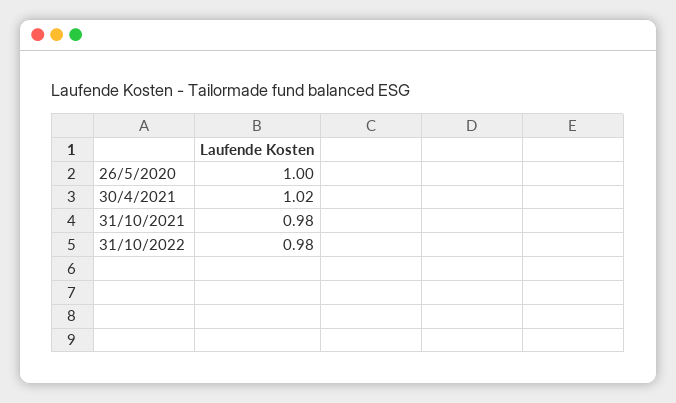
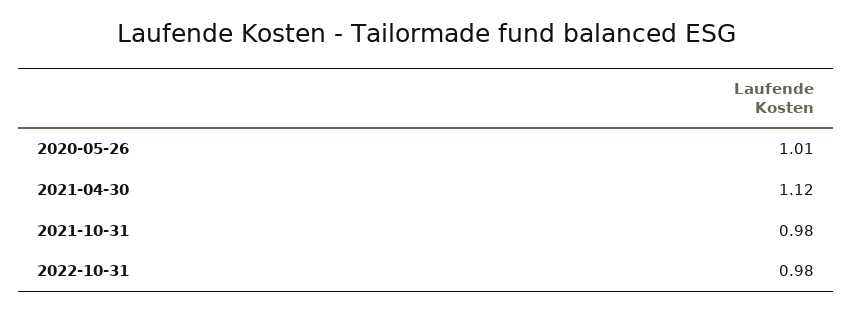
26/5/2020: 1 -> 1.01
30/4/2021: 1.02 -> 1.12

